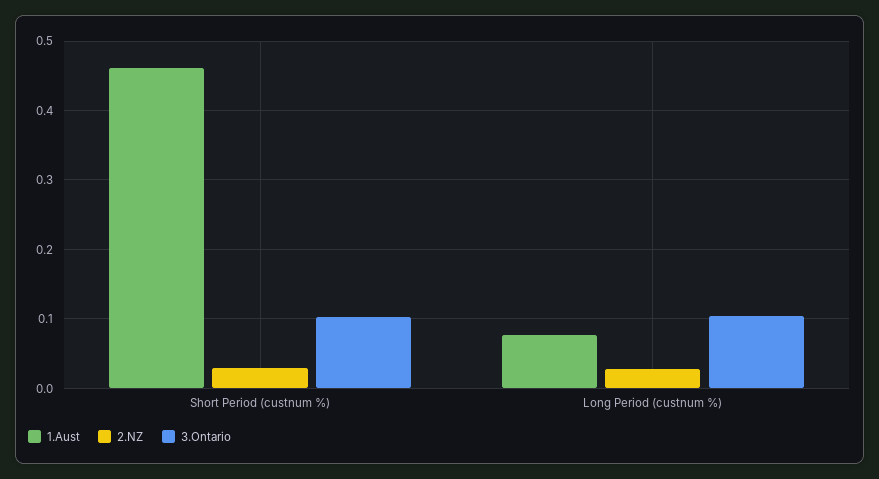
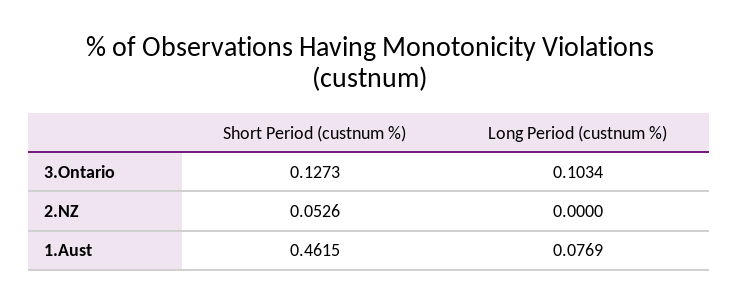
2.NZ, Short Period (custnum %): 0.03 -> 0.0526
3.Ontario, Short Period (custnum %): 0.1 -> 0.1273
2.NZ, Long Period (custnum %): 0.03 -> 0

